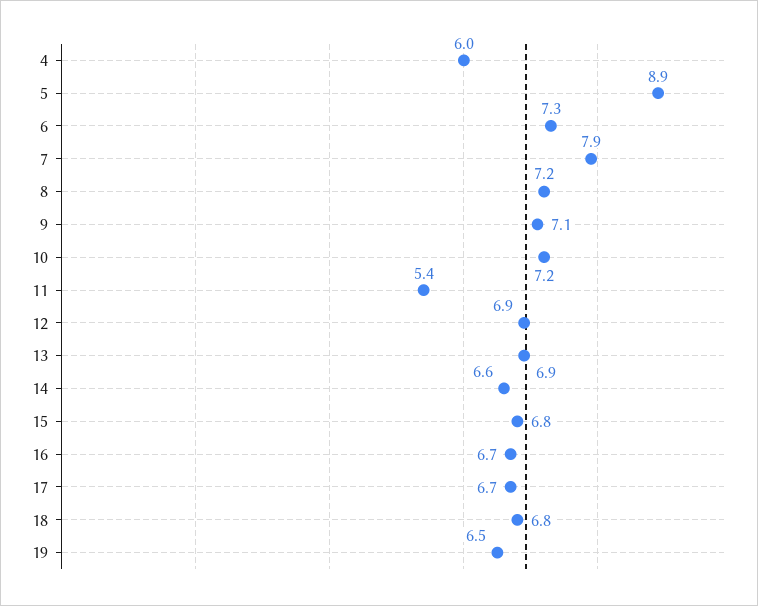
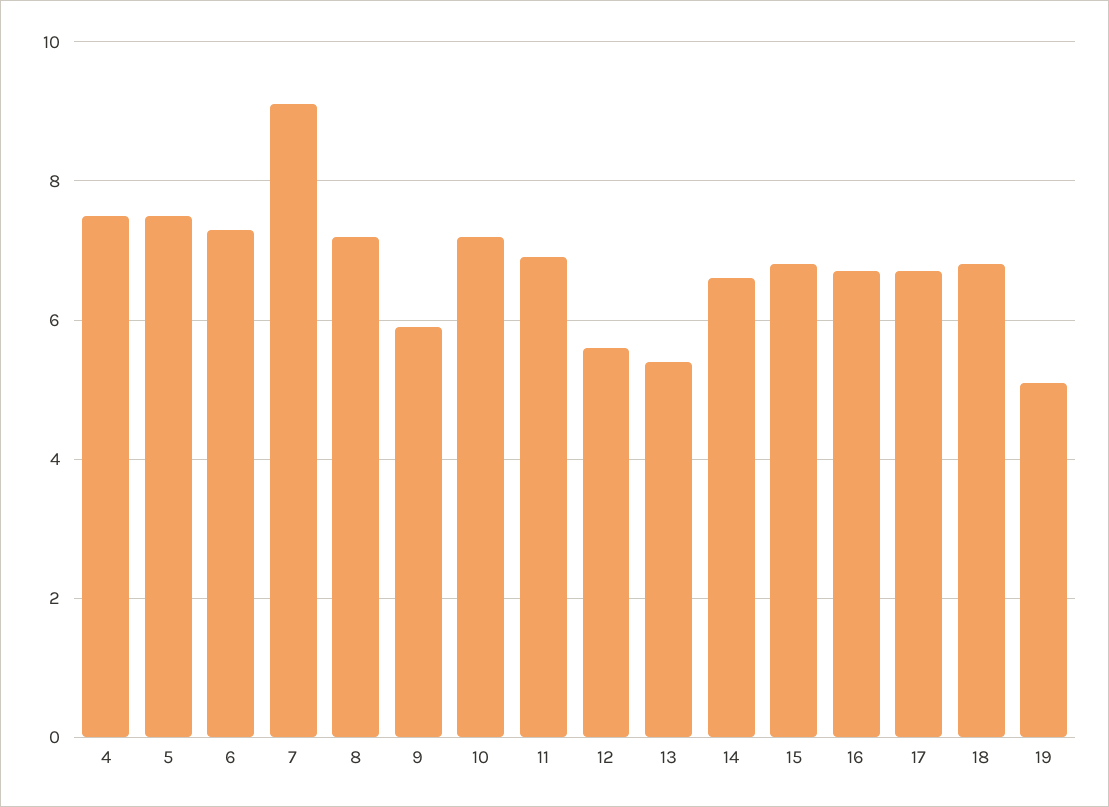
4: 6 -> 7.5
5: 8.9 -> 7.5
7: 7.9 -> 9
9: 7.1 -> 6
11: 5.4 -> 7
12: 6.9 -> 5.5
13: 6.9 -> 5.5
19: 6.5 -> 5

